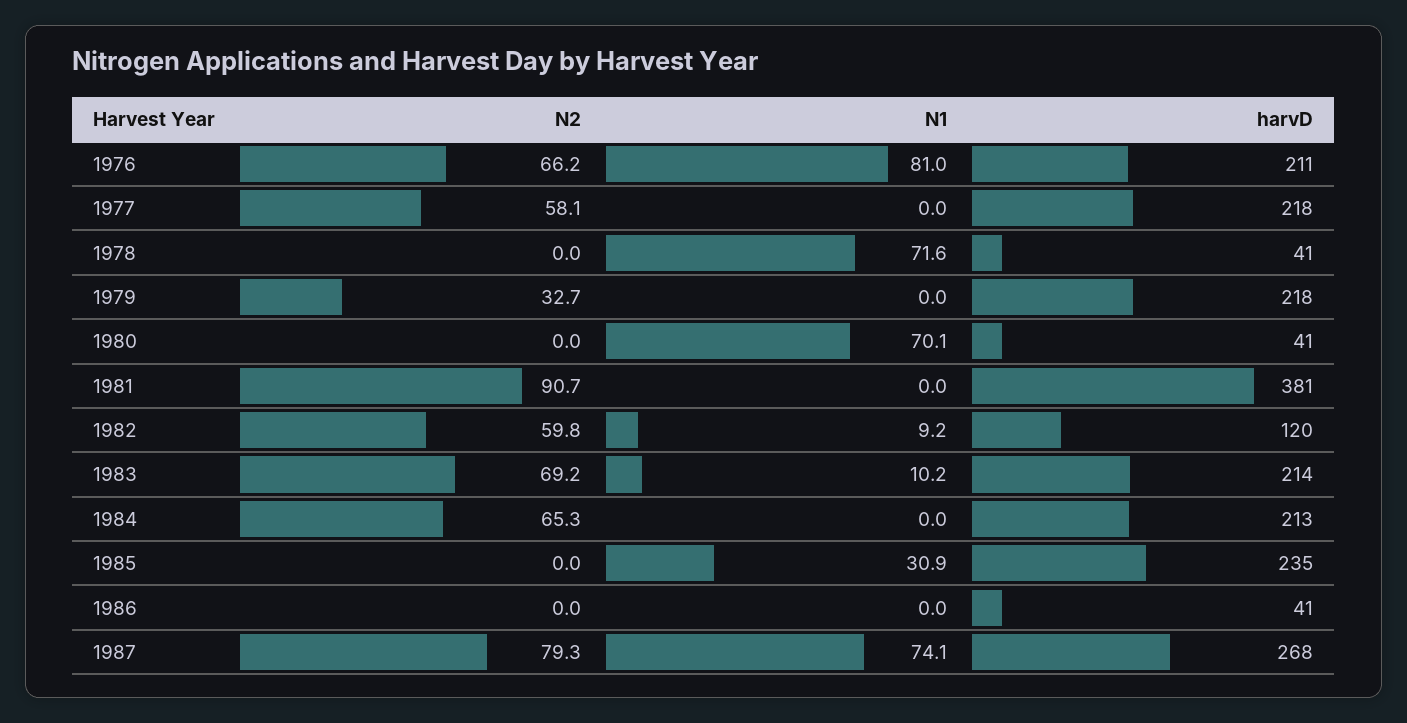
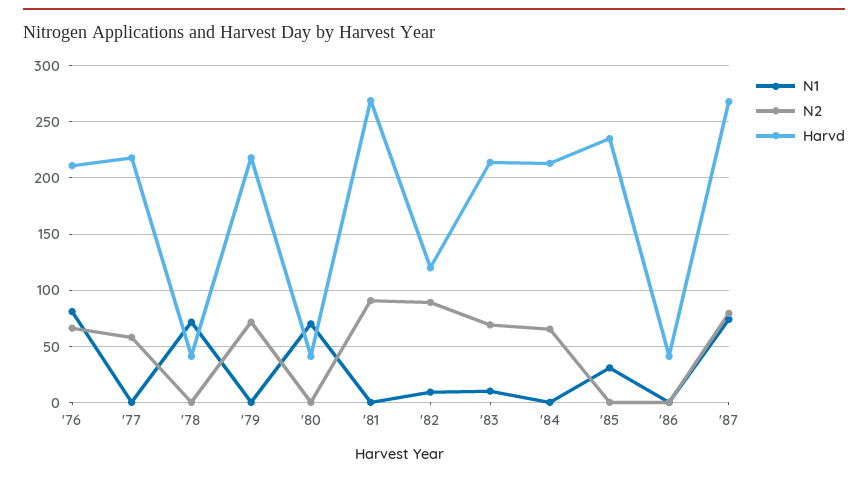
N2, 1979: 32.7 -> 70
harvD, 1981: 381 -> 270
N2, 1982: 59.8 -> 90

